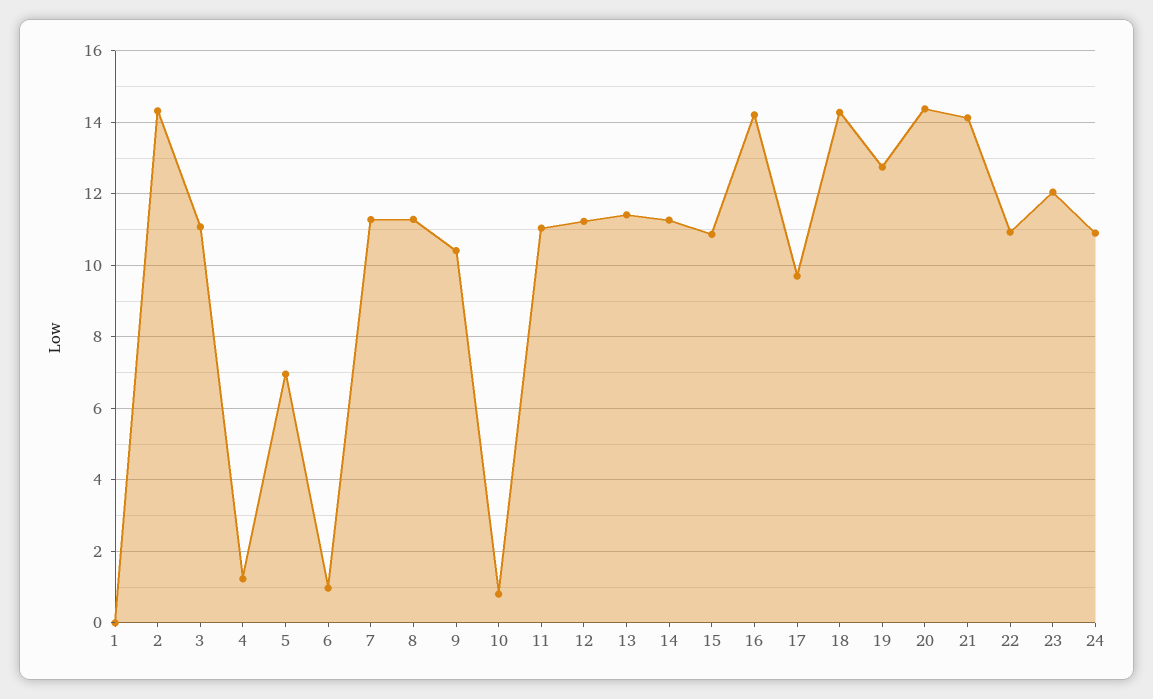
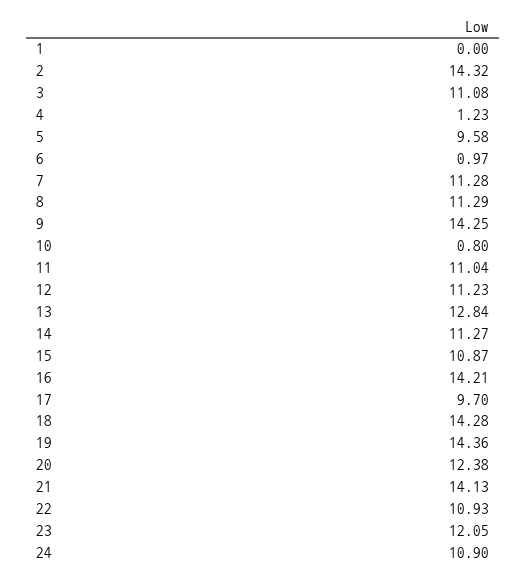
5: 7 -> 9.58
9: 10.4 -> 14.25
13: 11.4 -> 12.84
19: 12.8 -> 14.36
20: 14.4 -> 12.38

